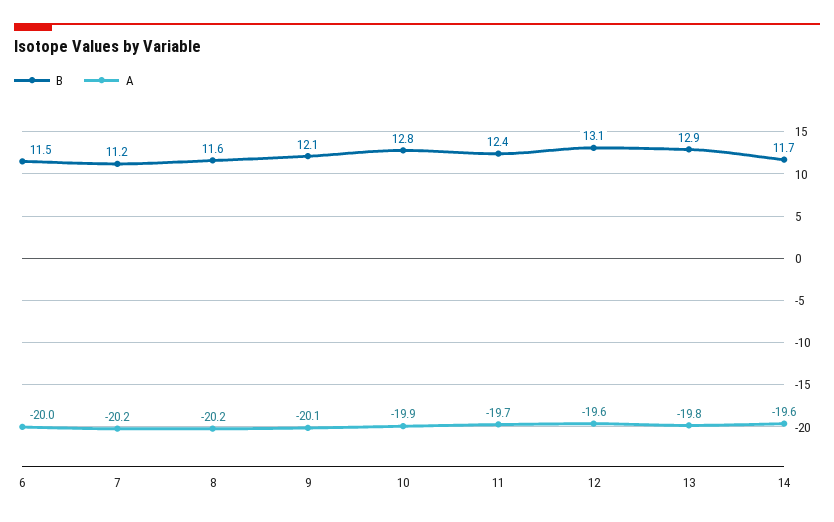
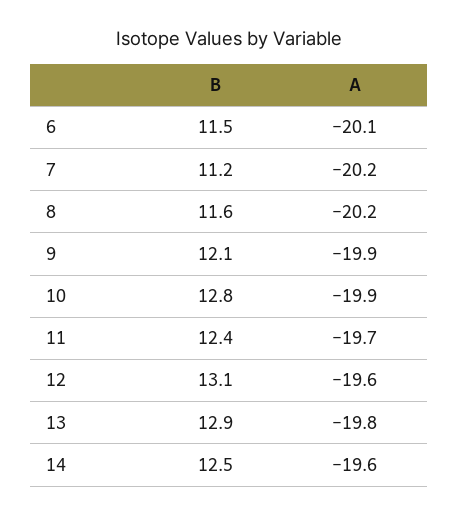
A, 6: -20 -> -20.1
A, 9: -20.1 -> -19.9
B, 14: 11.7 -> 12.5

